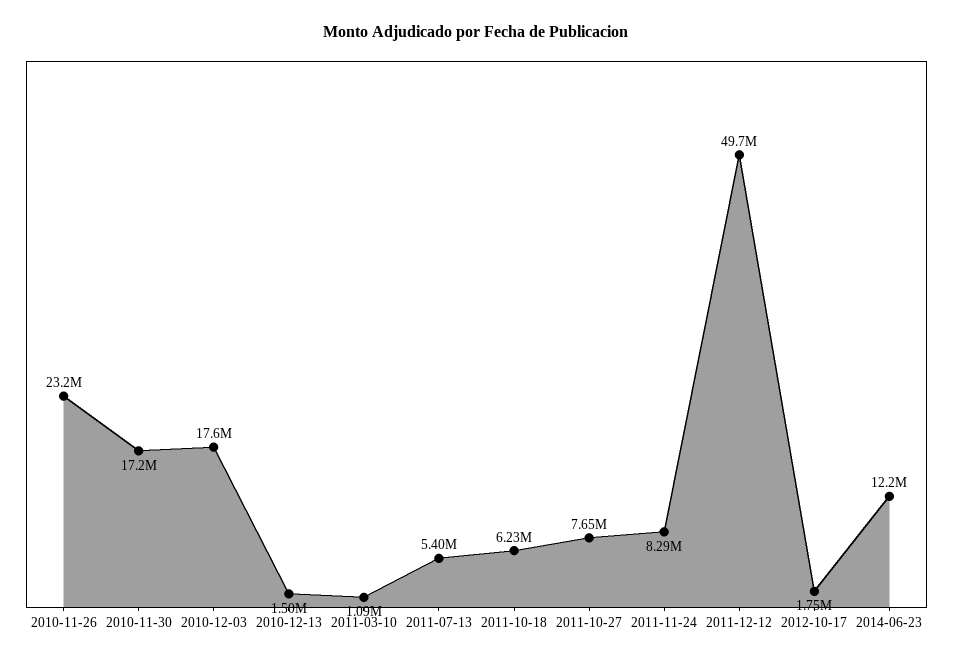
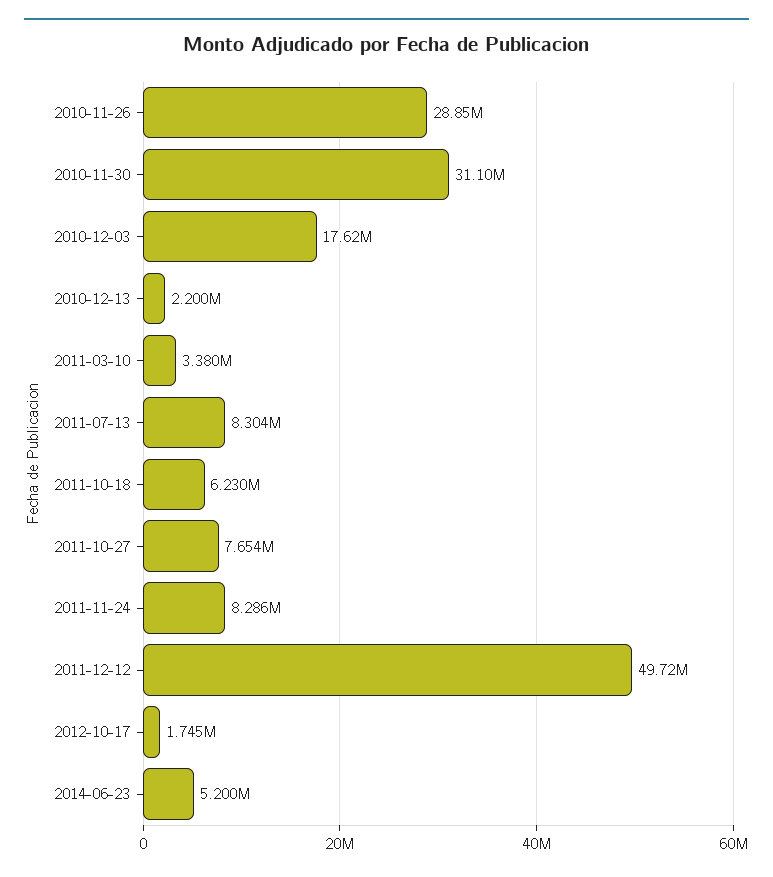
2010-11-26: 23200000 -> 28850000
2010-11-30: 17200000 -> 31100000
2010-12-13: 1500000 -> 2200000
2011-03-10: 1090000 -> 3380000
2011-07-13: 5400000 -> 8304000
2014-06-23: 12200000 -> 5200000

